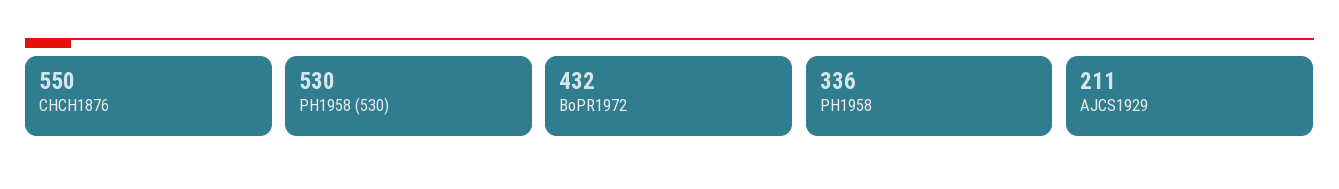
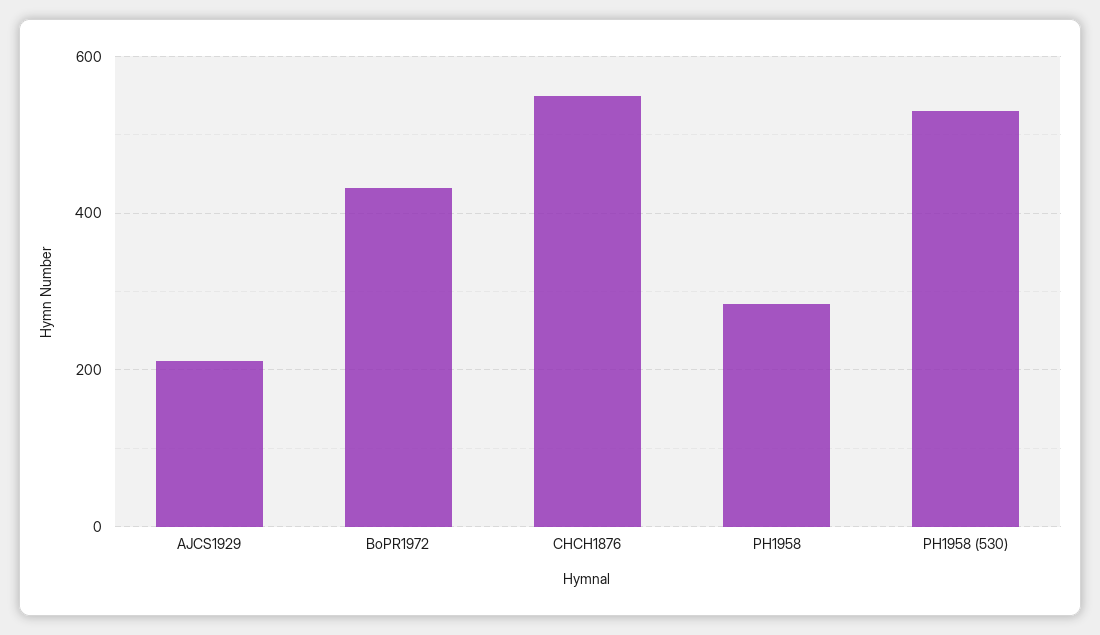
PH1958: 336 -> 280

